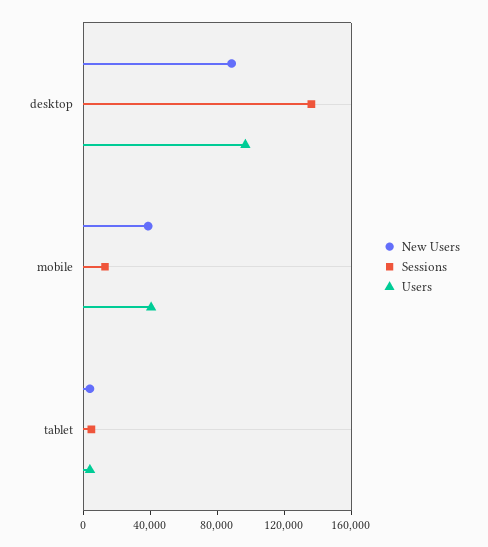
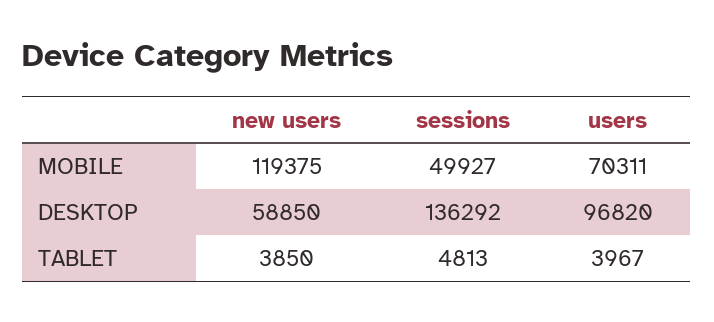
New Users, desktop: 90000 -> 58850
New Users, mobile: 40000 -> 119375
Sessions, mobile: 10000 -> 49927
Users, mobile: 40000 -> 70311

